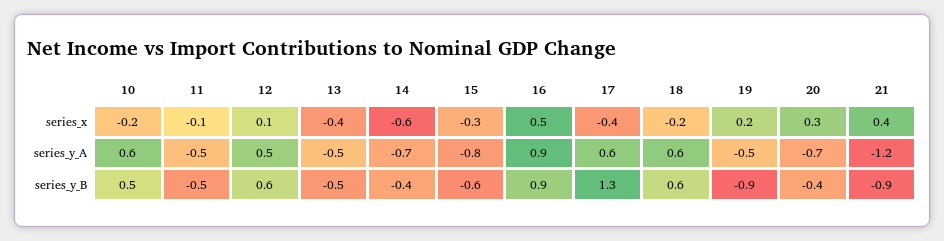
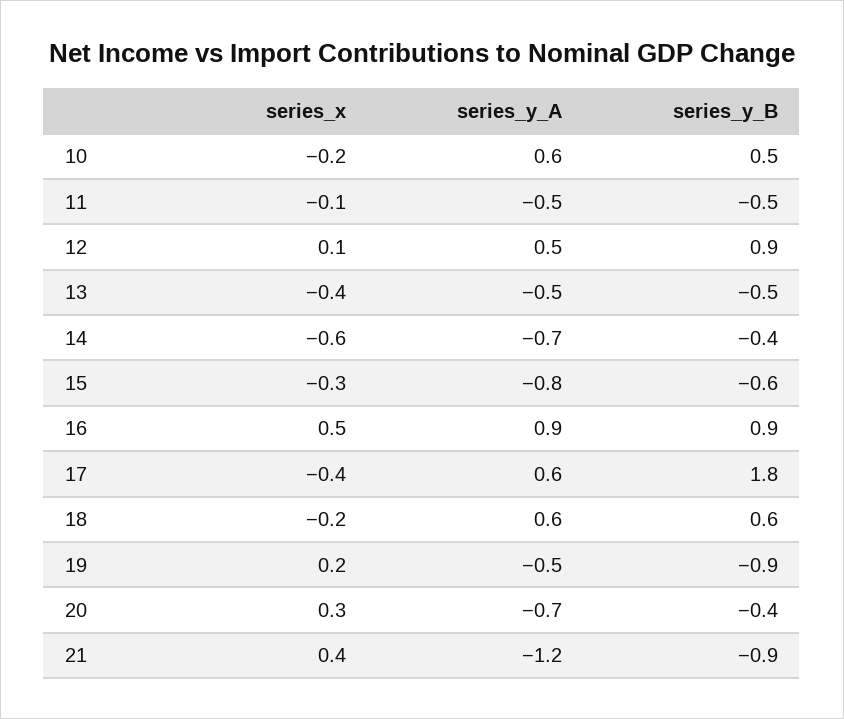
12, series_y_B: 0.6 -> 0.9
17, series_y_B: 1.3 -> 1.8

